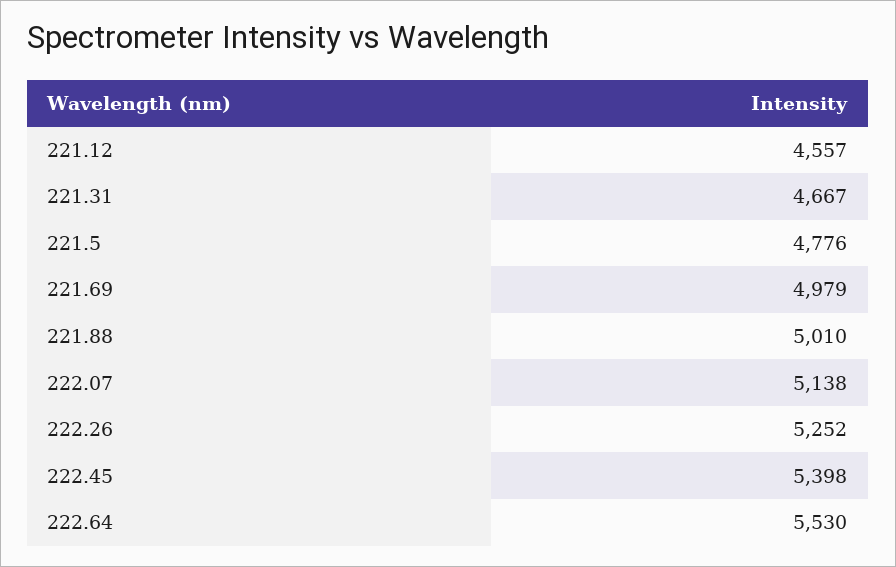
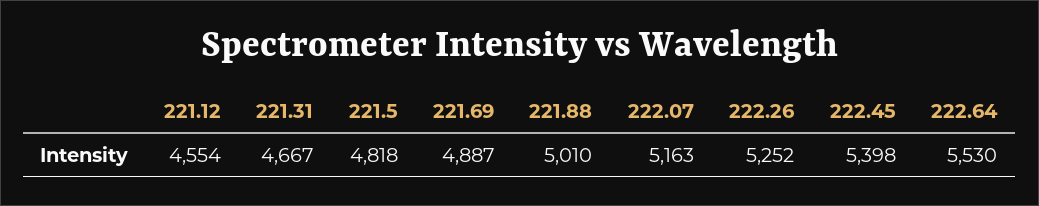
221.12: 4557 -> 4554
221.5: 4776 -> 4818
221.69: 4979 -> 4887
222.07: 5138 -> 5163

